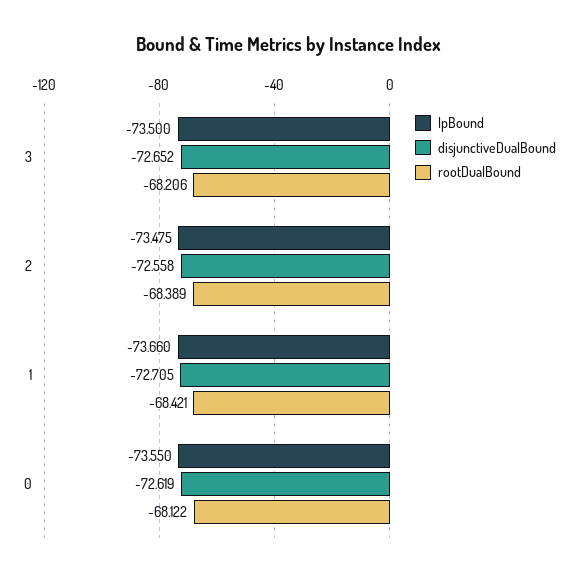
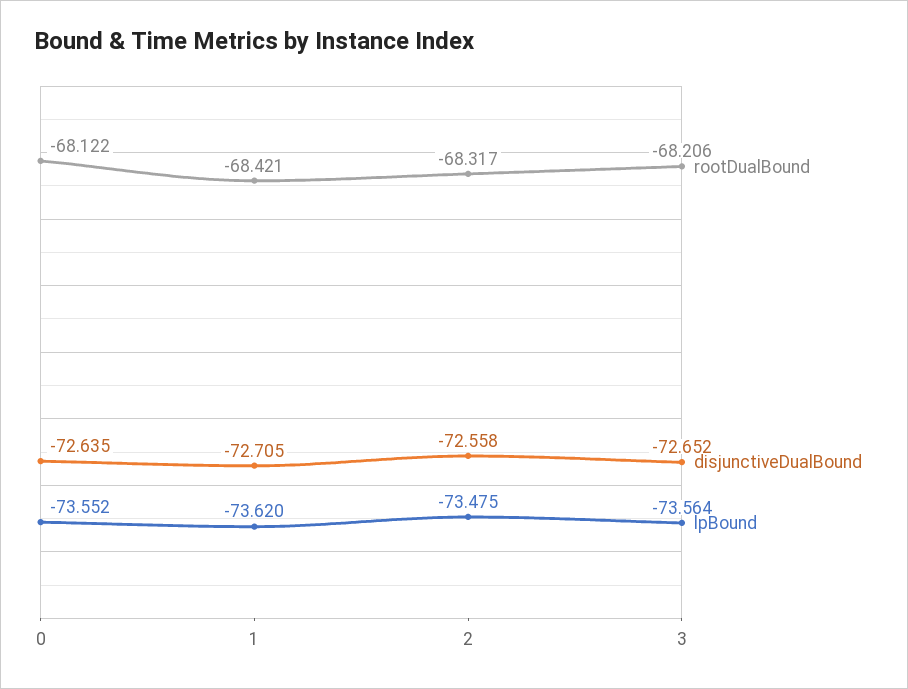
lpBound, 3: -73.5 -> -73.564
rootDualBound, 2: -68.389 -> -68.317
lpBound, 1: -73.66 -> -73.62
lpBound, 0: -73.55 -> -73.552
disjunctiveDualBound, 0: -72.619 -> -72.635

